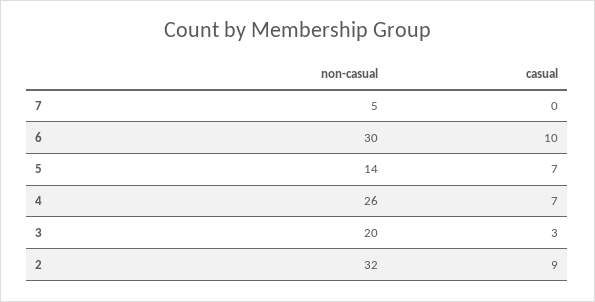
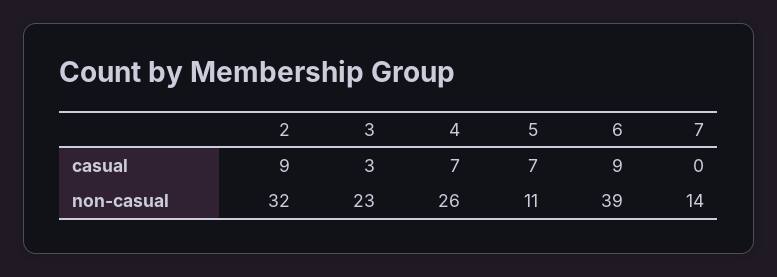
non-casual, 7: 5 -> 14
non-casual, 6: 30 -> 39
casual, 6: 10 -> 9
non-casual, 5: 14 -> 11
non-casual, 3: 20 -> 23

